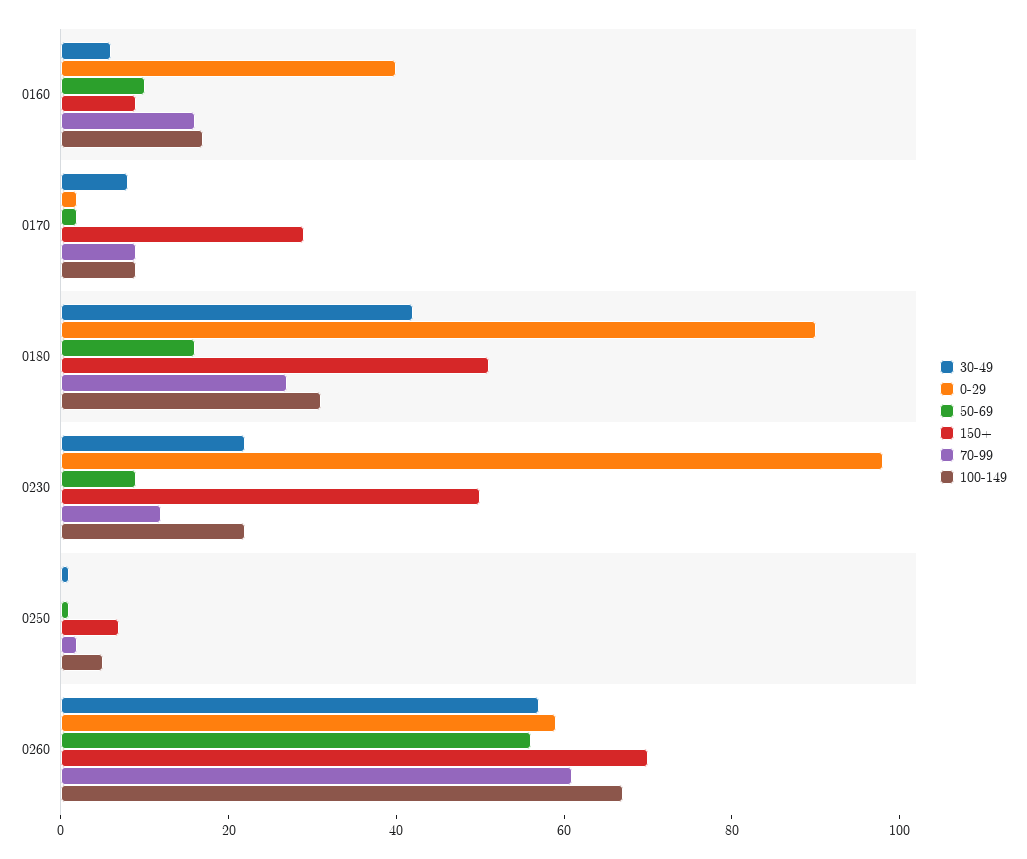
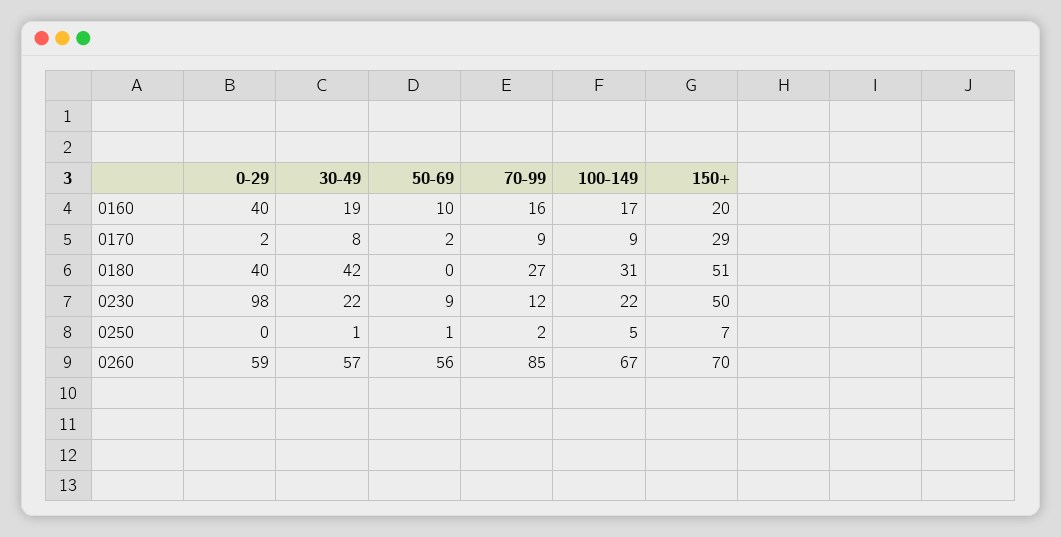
30-49, 0160: 5 -> 19
150+, 0160: 10 -> 20
0-29, 0180: 90 -> 40
50-69, 0180: 15 -> 0
70-99, 0260: 60 -> 85

